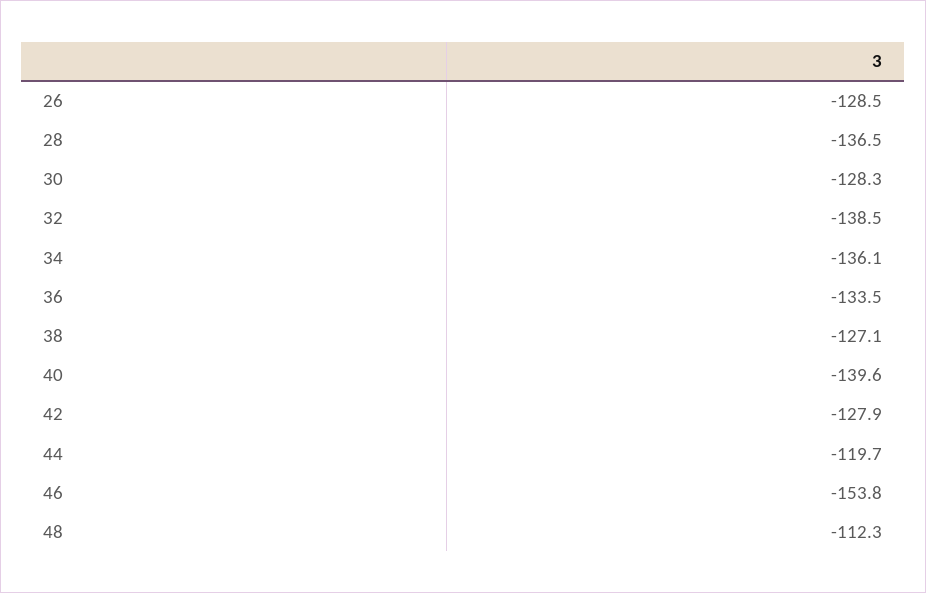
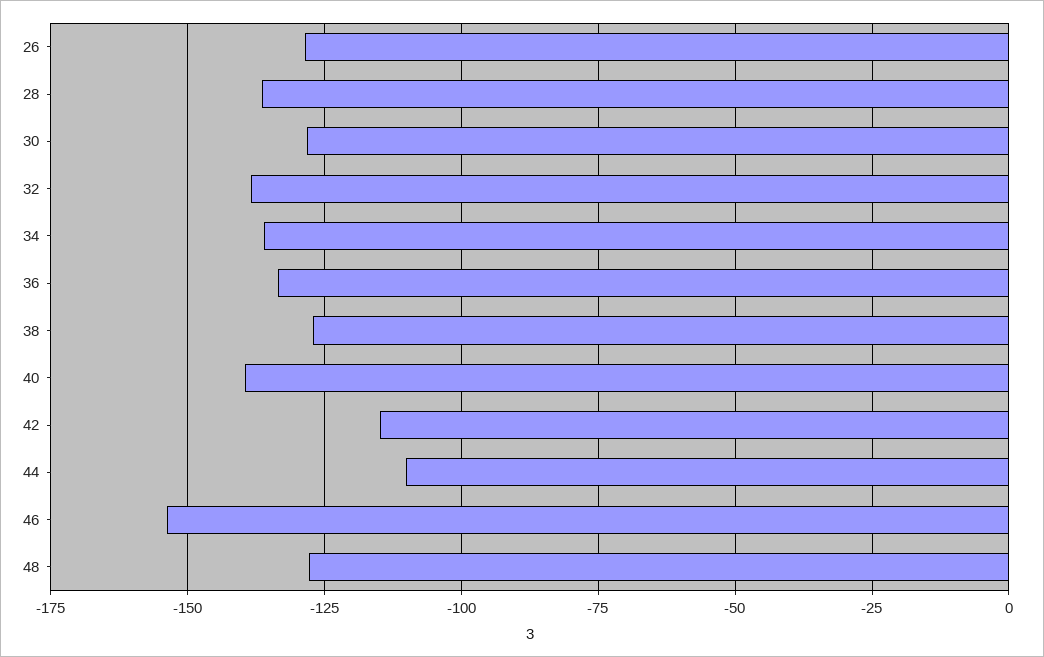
42: -127.9 -> -115
44: -119.7 -> -110
48: -112.3 -> -127.5

